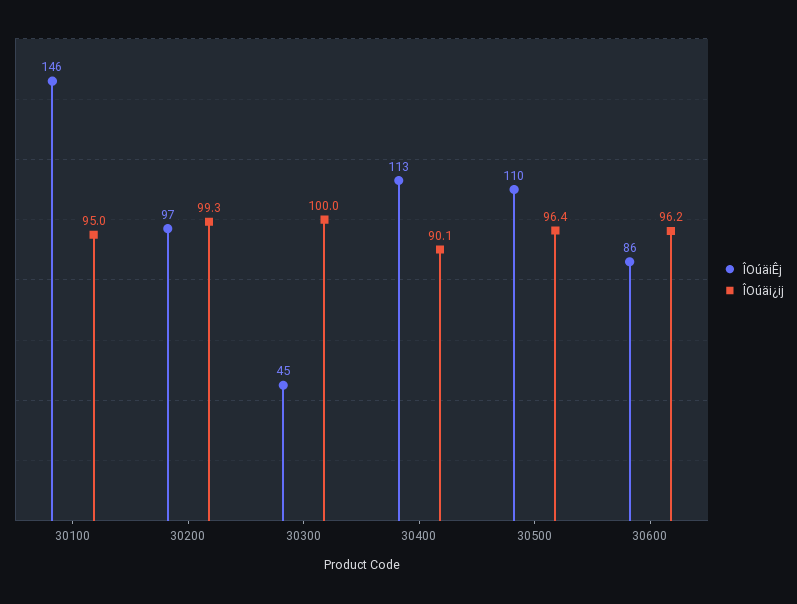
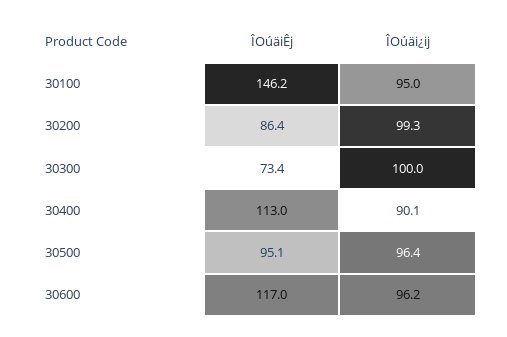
ÎOúäiÊj, 30200: 97 -> 86.4
ÎOúäiÊj, 30300: 45 -> 73.4
ÎOúäiÊj, 30500: 110 -> 95.1
ÎOúäiÊj, 30600: 86 -> 117

